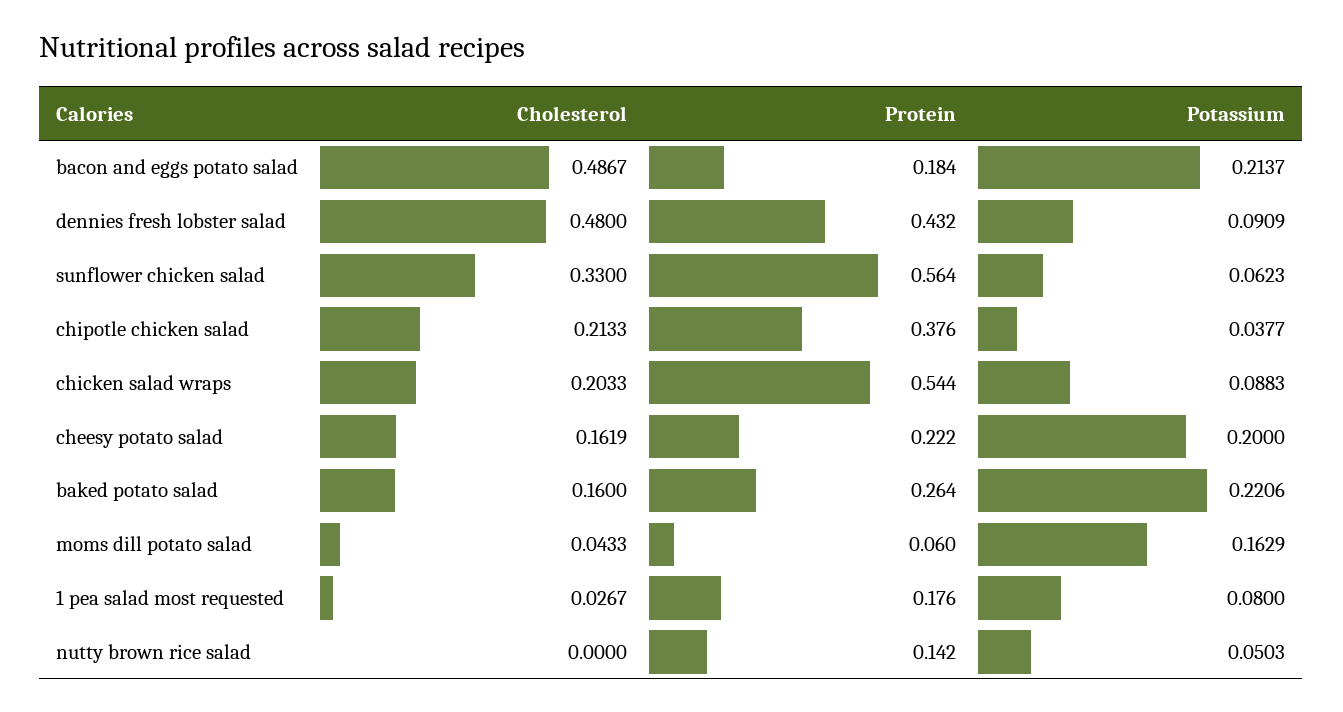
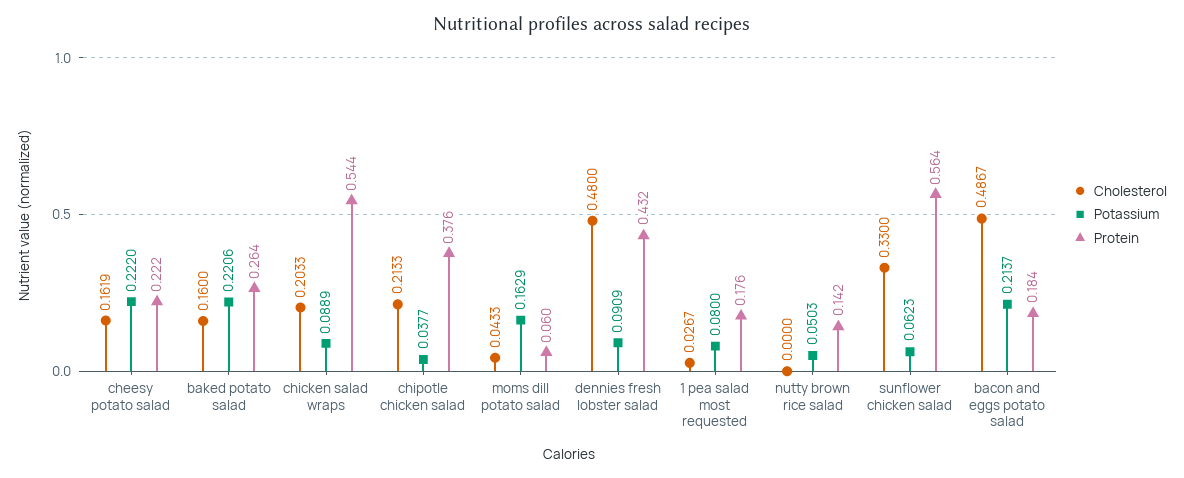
Potassium, chicken salad wraps: 0.0883 -> 0.0889
Potassium, cheesy potato salad: 0.2 -> 0.222

